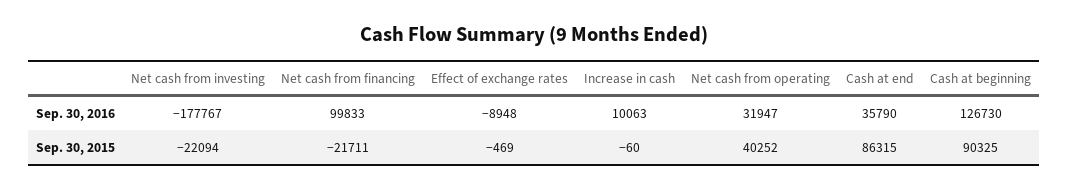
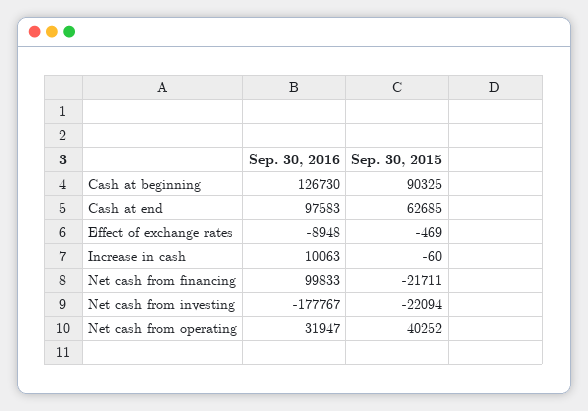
Cash at end, Sep. 30, 2016: 35790 -> 97583
Cash at end, Sep. 30, 2015: 86315 -> 62685

